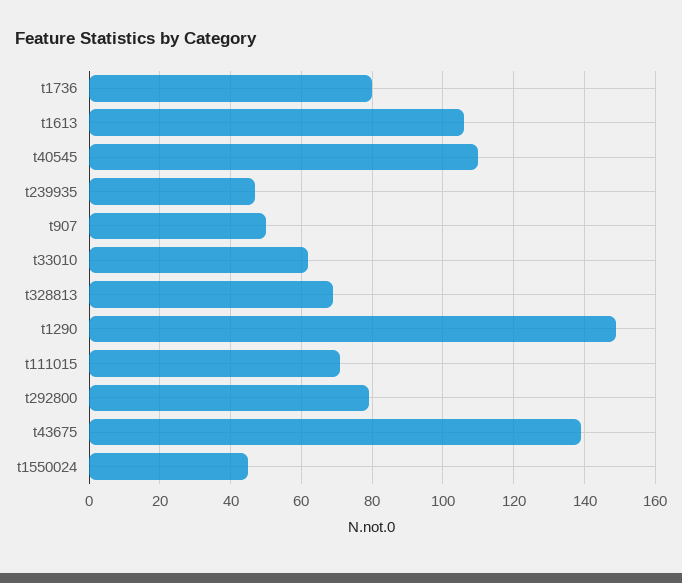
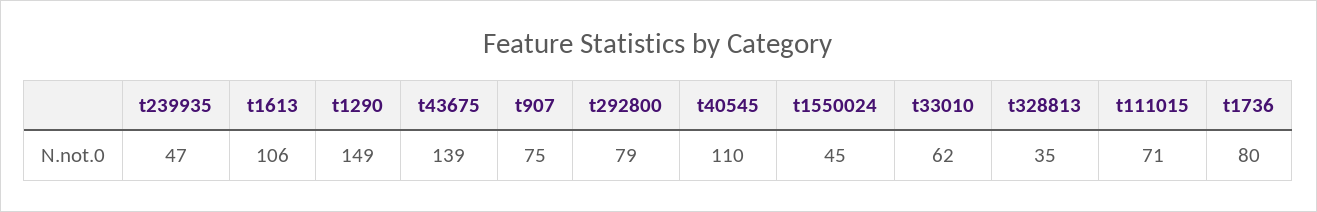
t907: 50 -> 75
t328813: 70 -> 35

